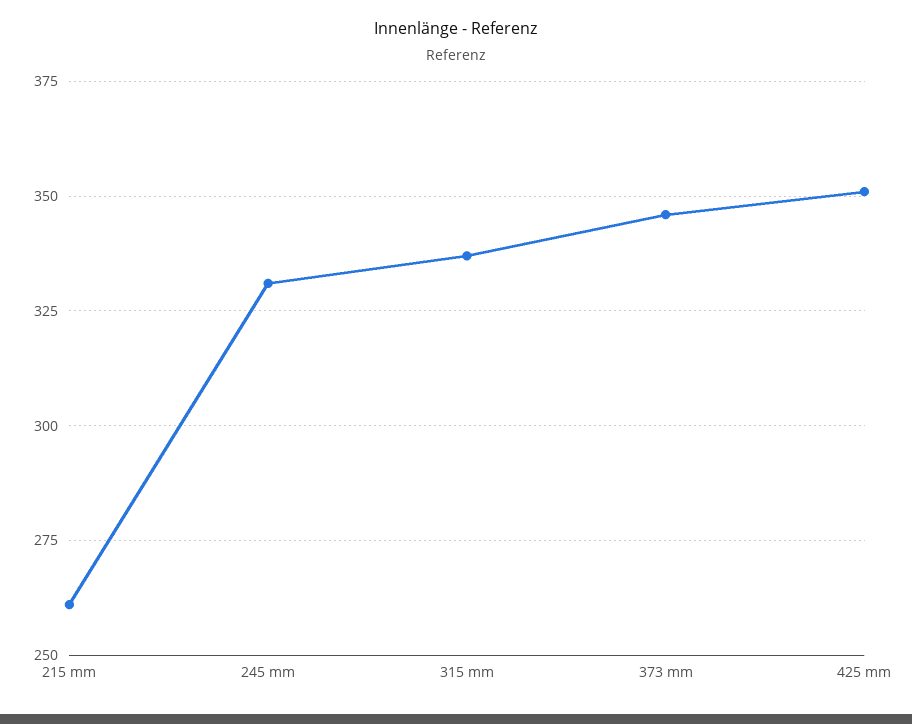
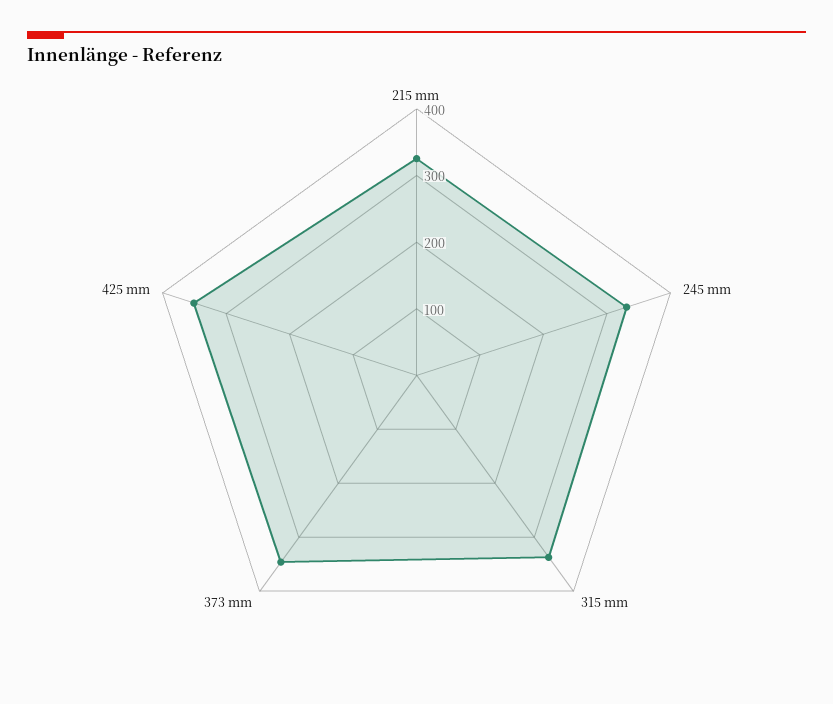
215 mm: 260 -> 320

